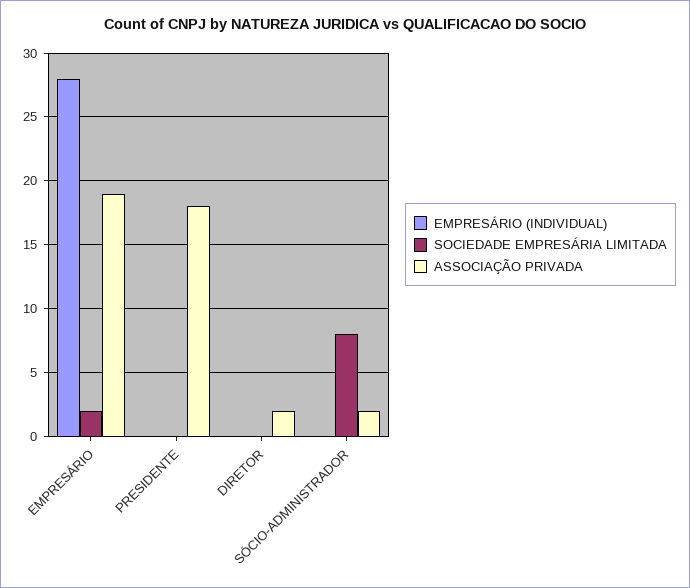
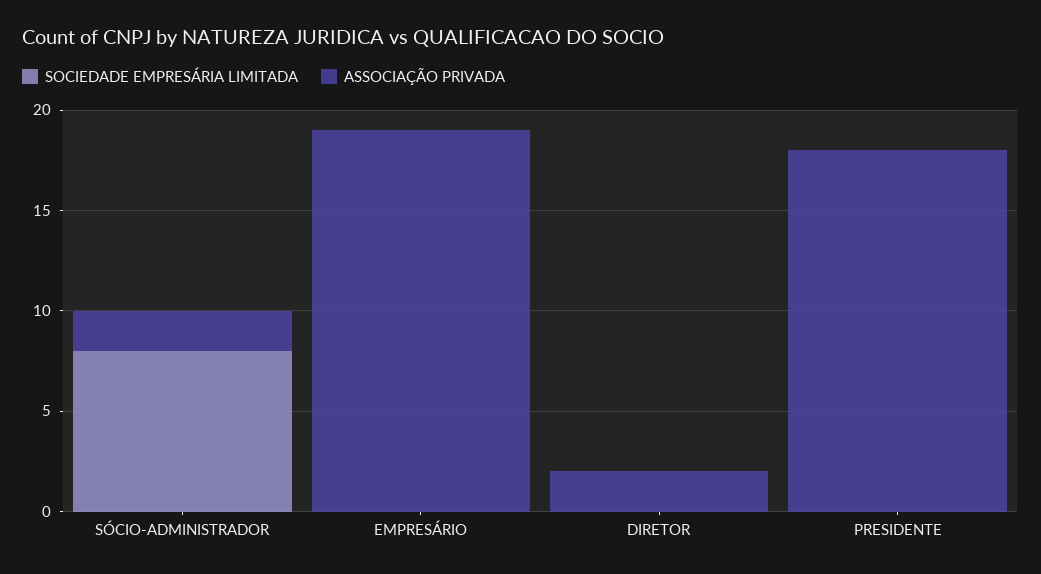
EMPRESÁRIO (INDIVIDUAL), EMPRESÁRIO: 28 -> none
SOCIEDADE EMPRESÁRIA LIMITADA, EMPRESÁRIO: 2 -> 0
EMPRESÁRIO (INDIVIDUAL), PRESIDENTE: 0 -> none
EMPRESÁRIO (INDIVIDUAL), DIRETOR: 0 -> none
EMPRESÁRIO (INDIVIDUAL), SÓCIO-ADMINISTRADOR: 0 -> none

